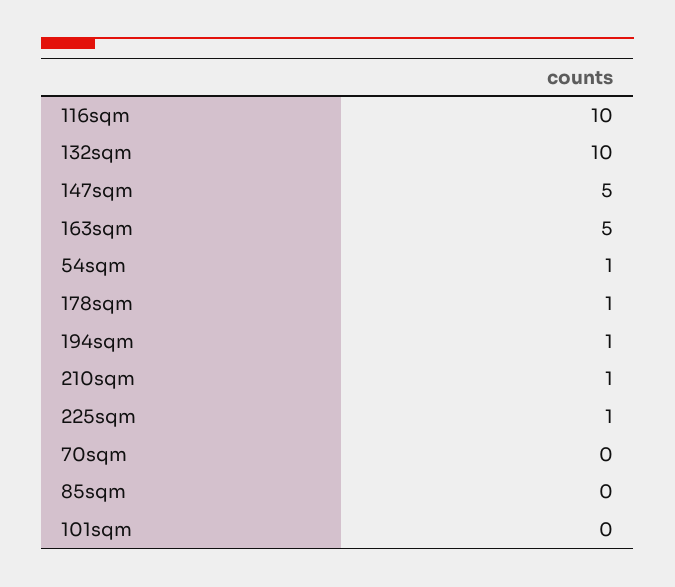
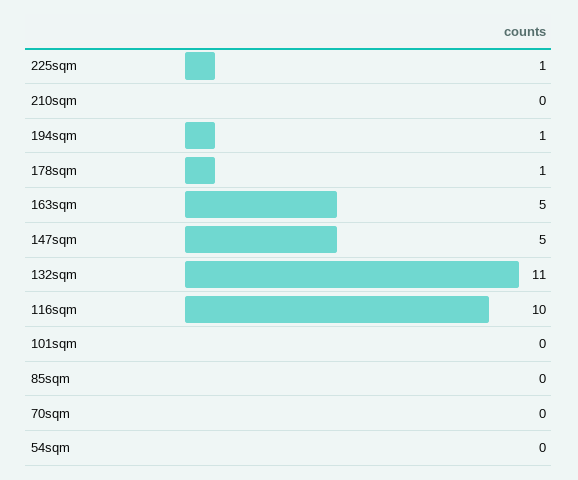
132sqm: 10 -> 11
54sqm: 1 -> 0
210sqm: 1 -> 0

